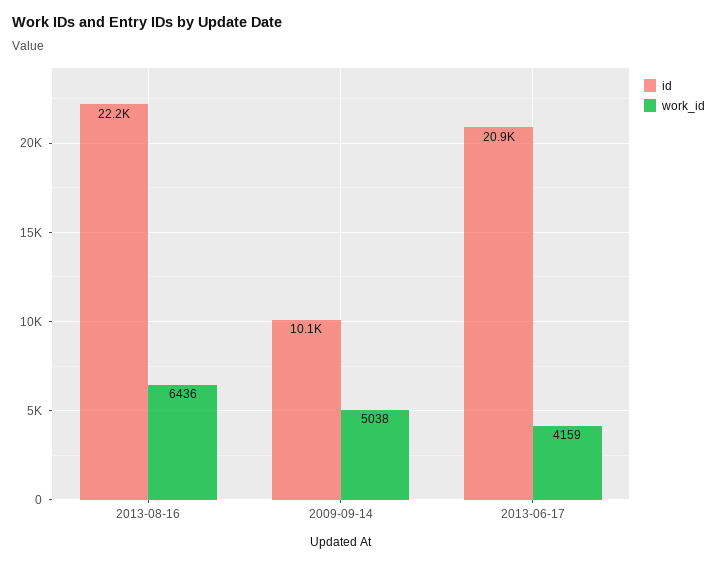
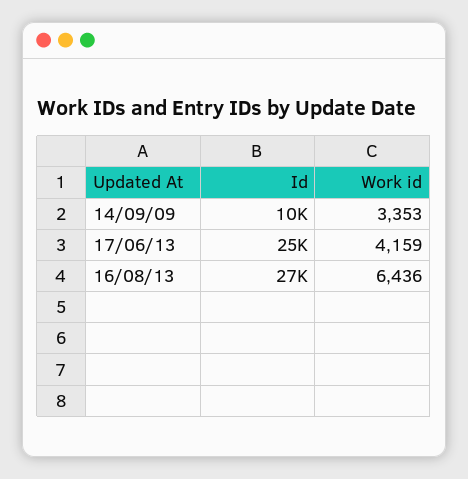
id, 2013-08-16: 22200 -> 27000
work_id, 2009-09-14: 5038 -> 3353
id, 2013-06-17: 20900 -> 25000

